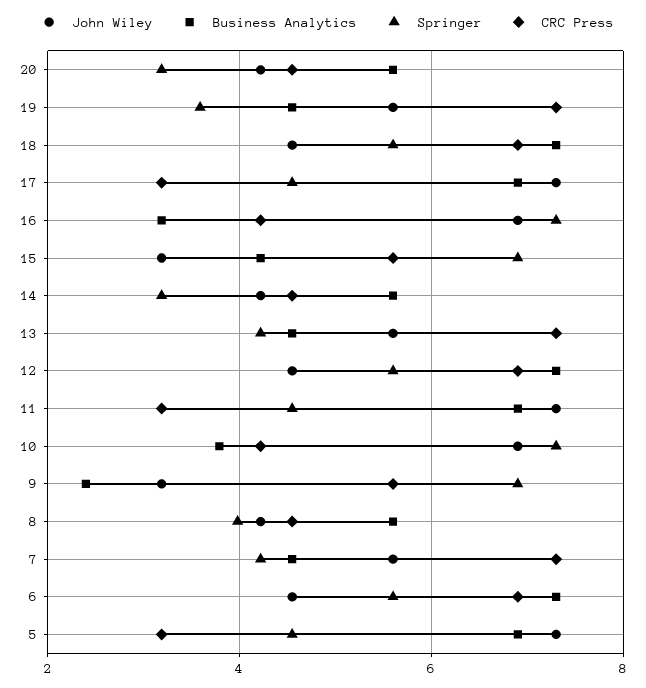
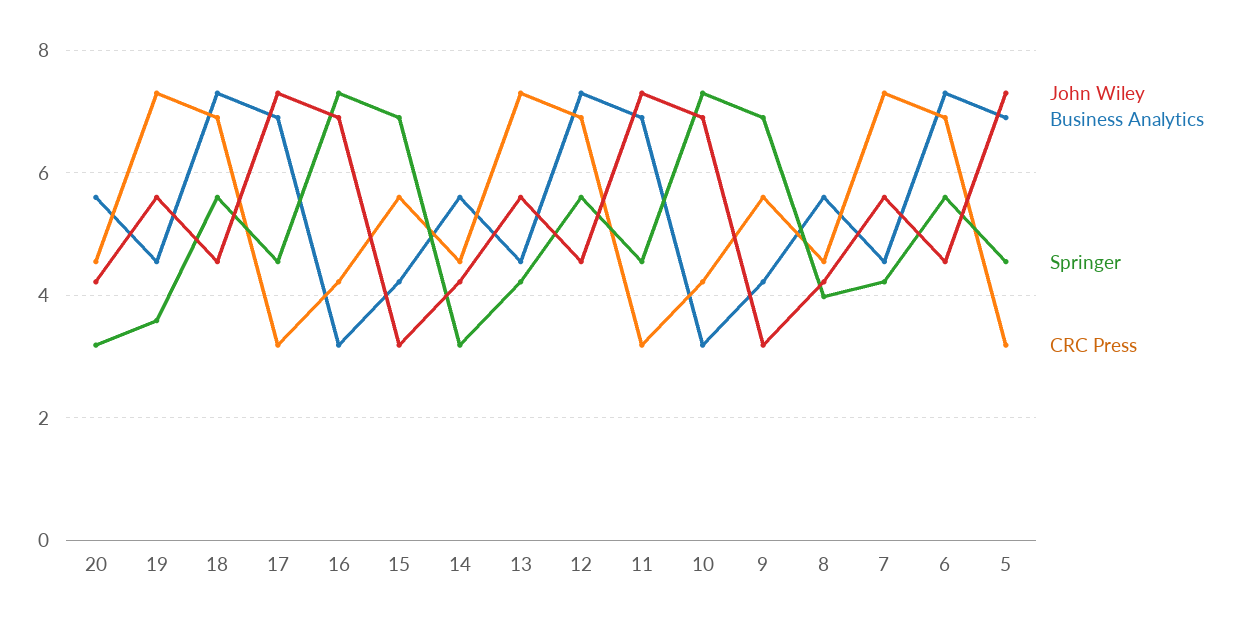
Business Analytics, 10: 3.8 -> 3.2
Business Analytics, 9: 2.4 -> 4.2

